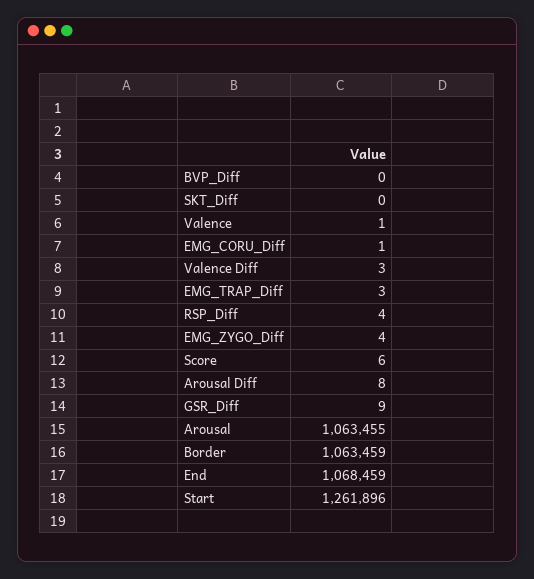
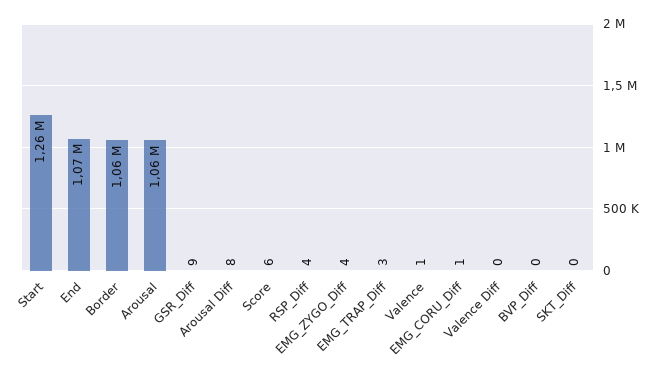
Valence Diff: 3 -> 0

